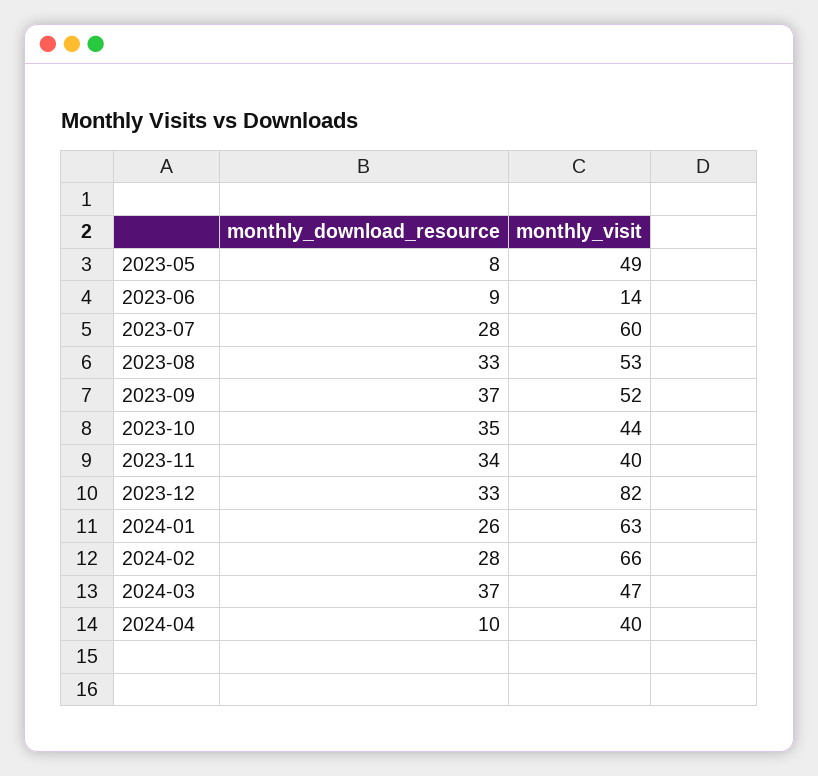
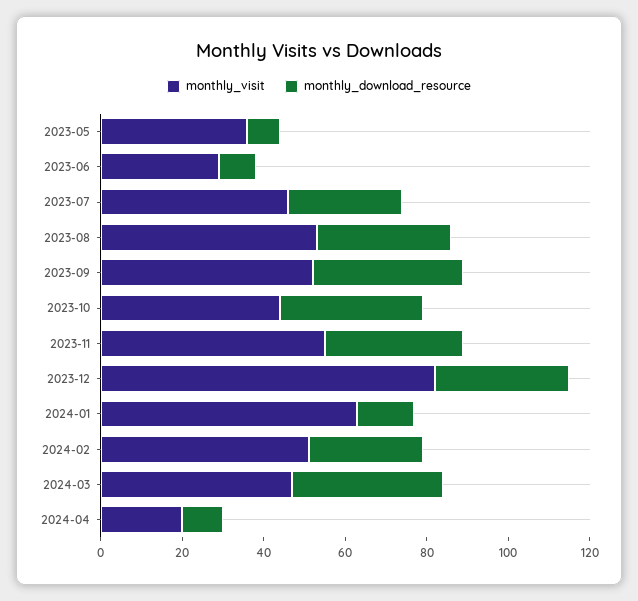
monthly_visit, 2023-05: 49 -> 35
monthly_visit, 2023-06: 14 -> 30
monthly_visit, 2023-07: 60 -> 45
monthly_visit, 2023-11: 40 -> 55
monthly_download_resource, 2024-01: 26 -> 15
monthly_visit, 2024-02: 66 -> 50
monthly_visit, 2024-04: 40 -> 20

